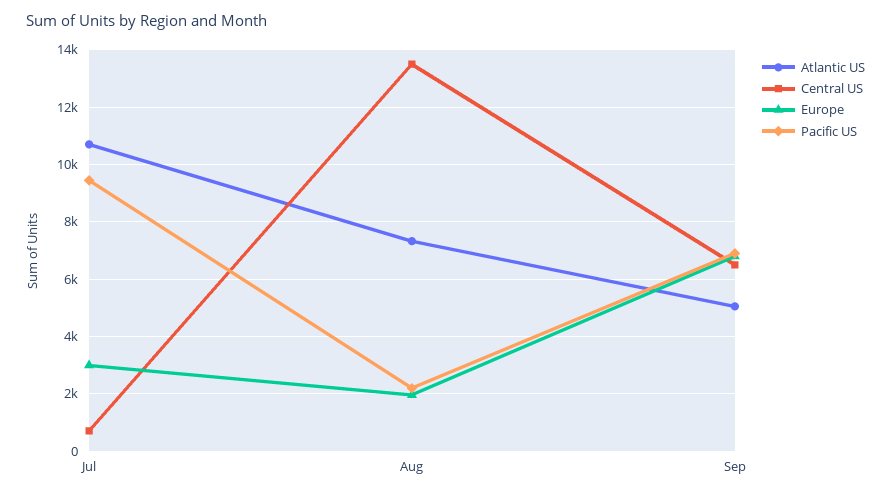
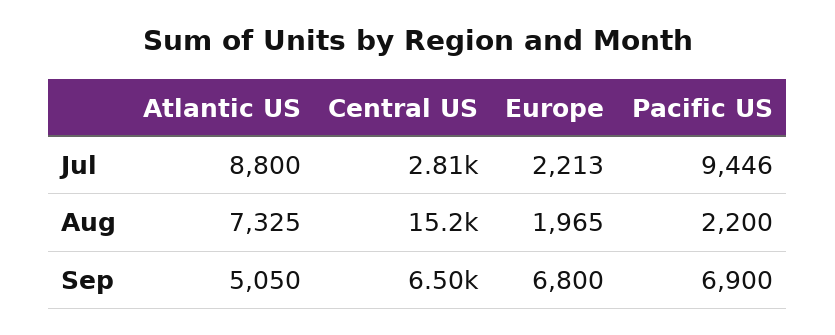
Atlantic US, Jul: 10750 -> 8800
Central US, Jul: 750 -> 2810
Europe, Jul: 3000 -> 2213
Central US, Aug: 13500 -> 15200

